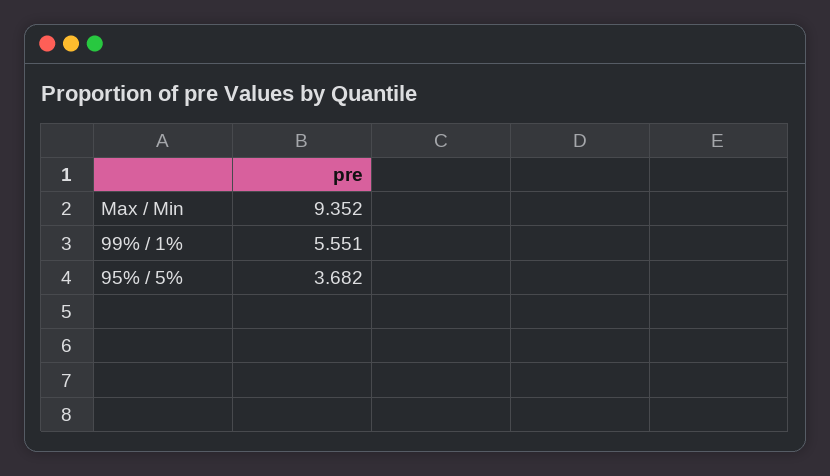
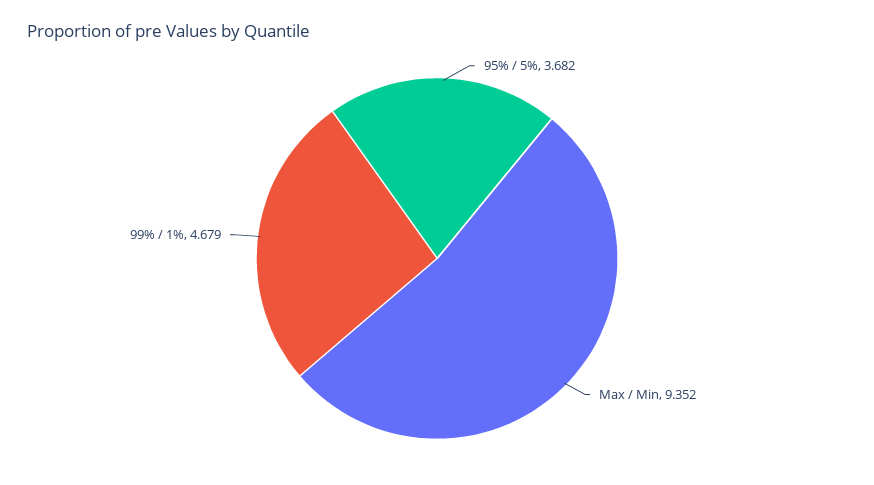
99% / 1%: 5.551 -> 4.679

